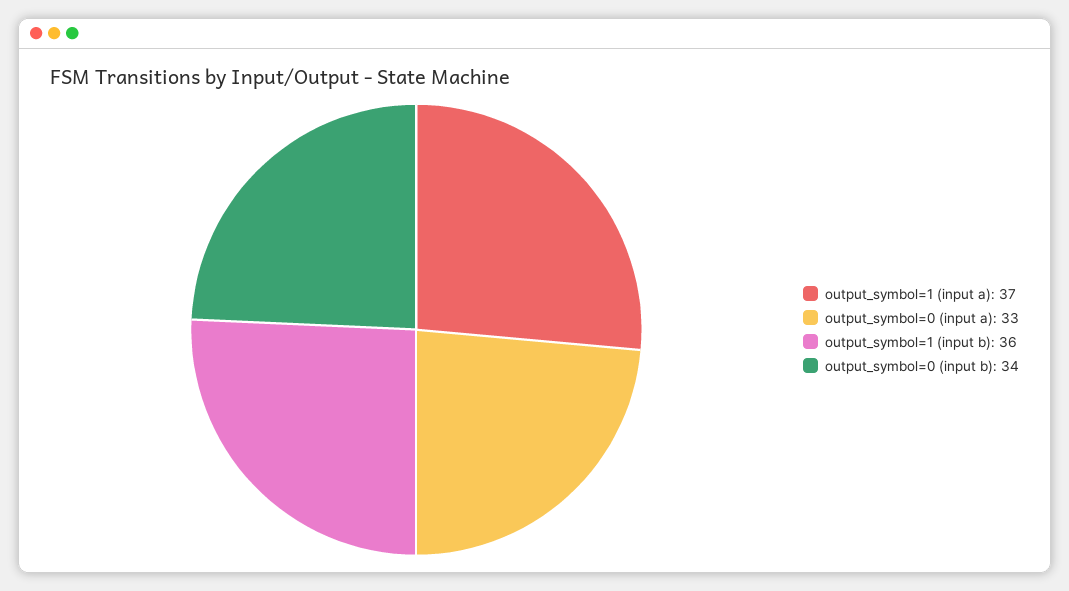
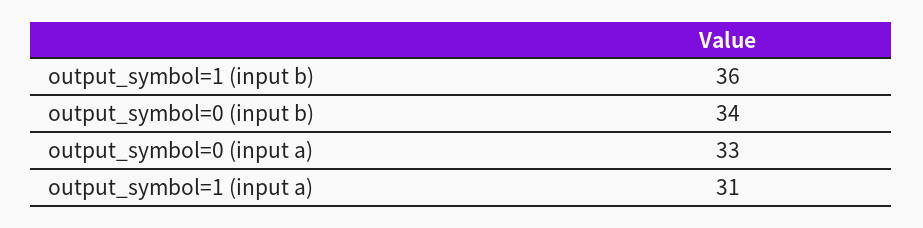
output_symbol=1 (input a): 37 -> 31

